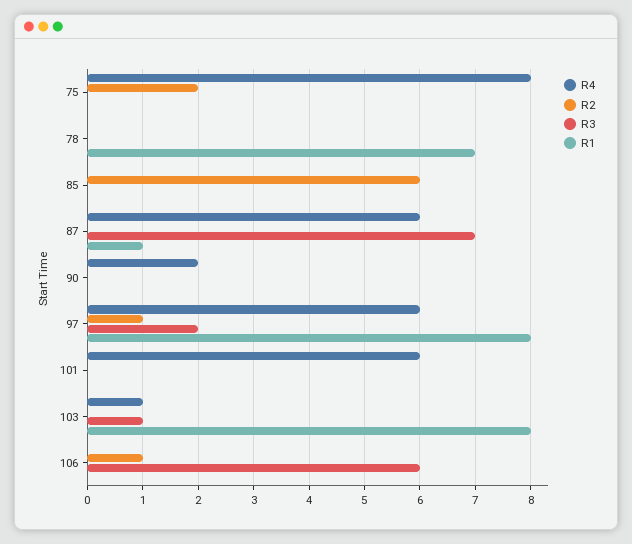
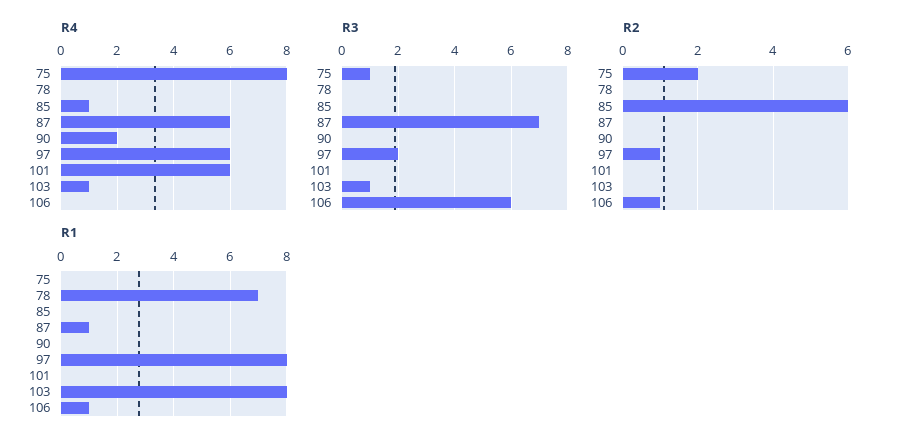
R3, 75: 0 -> 1
R4, 85: 0 -> 1
R1, 106: 0 -> 1

